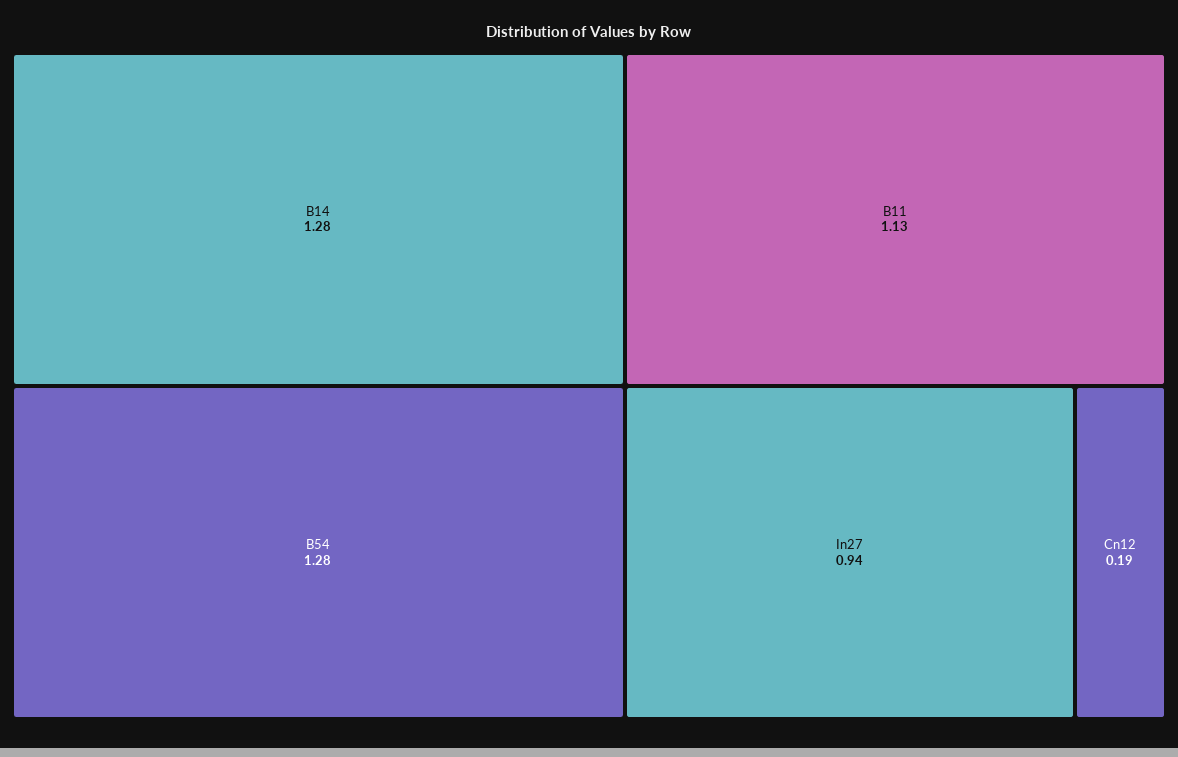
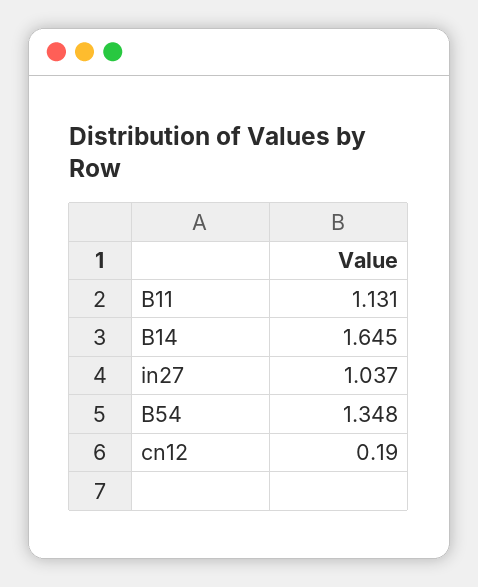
B14: 1.28 -> 1.645
B54: 1.28 -> 1.348
In27: 0.94 -> 1.037

